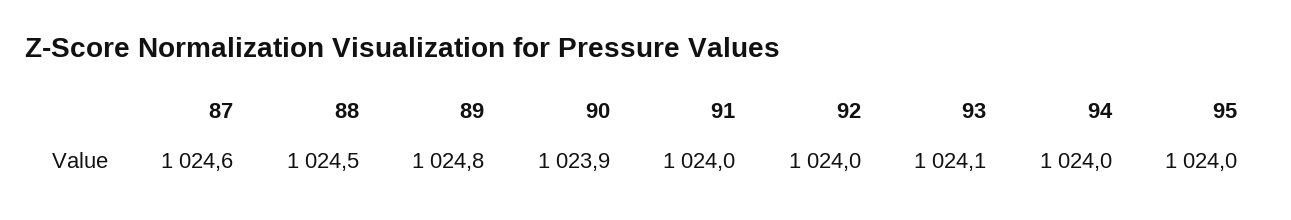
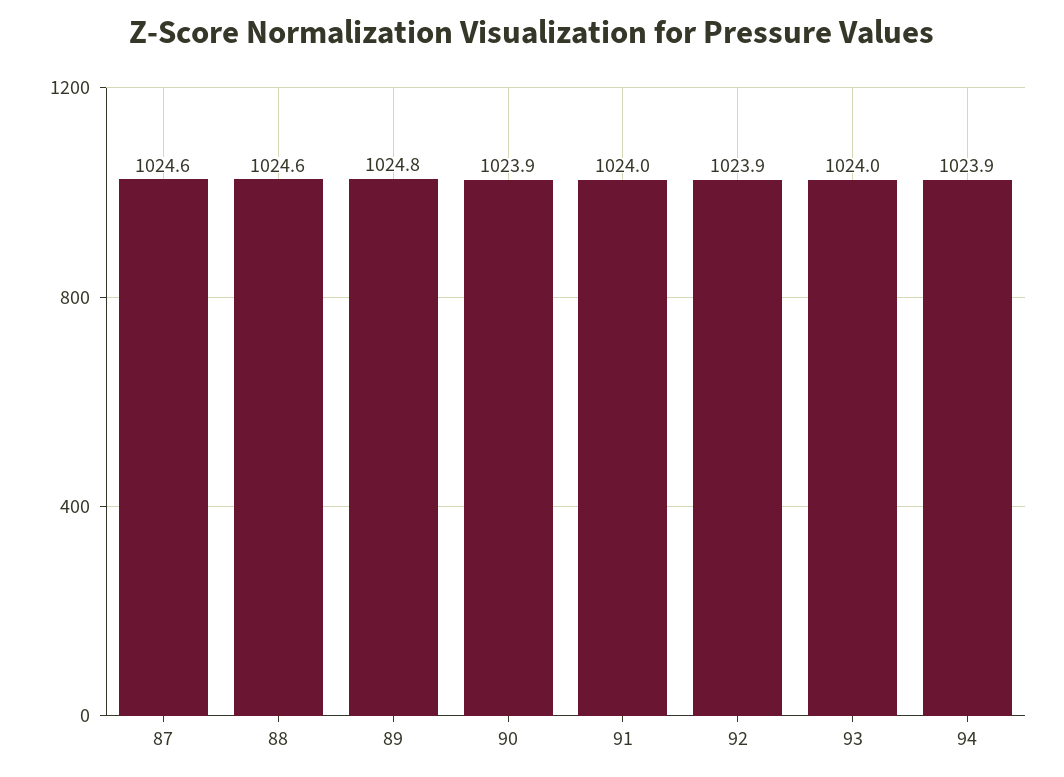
88: 1024.5 -> 1024.6
92: 1024 -> 1023.9
93: 1024.1 -> 1024
94: 1024 -> 1023.9
95: 1024 -> none

